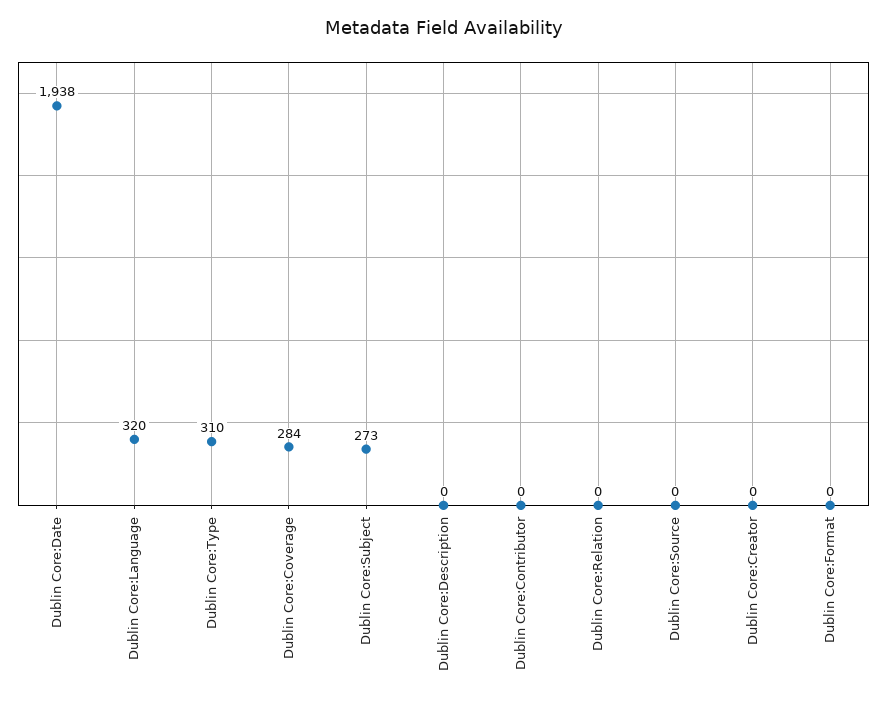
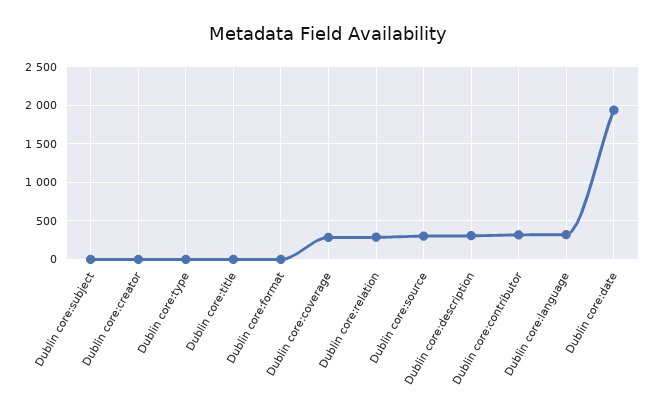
Dublin Core:Type: 310 -> 0
Dublin Core:Subject: 273 -> 0
Dublin Core:Description: 0 -> 300
Dublin Core:Contributor: 0 -> 300
Dublin Core:Relation: 0 -> 300
Dublin Core:Source: 0 -> 300
Dublin core:title: none -> 0

